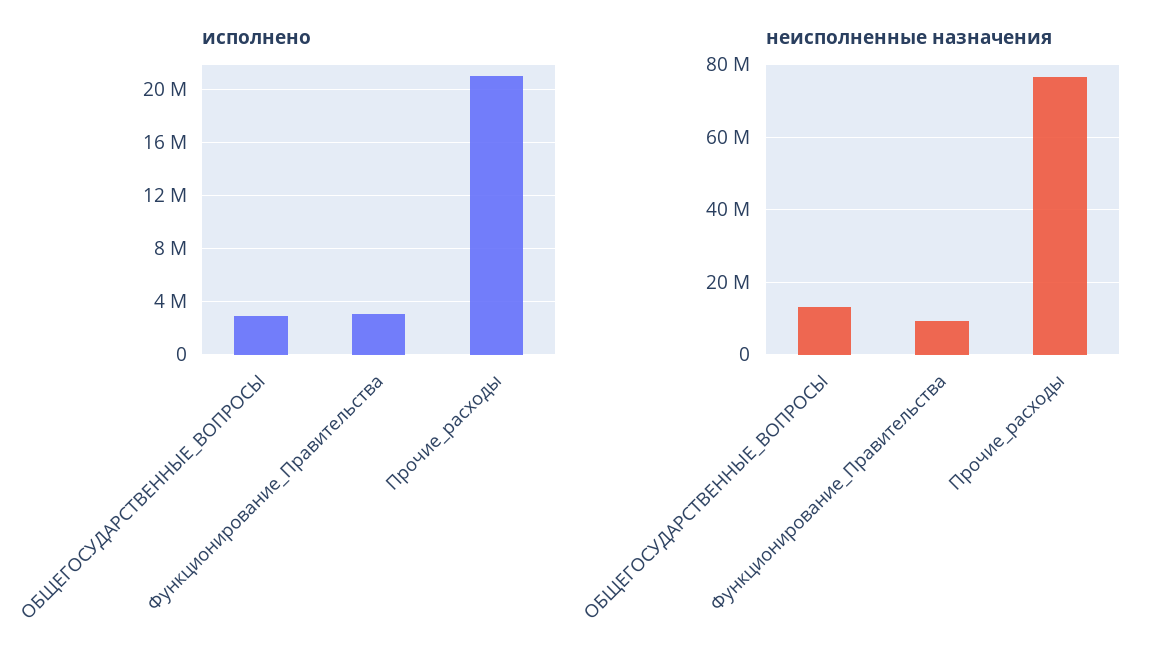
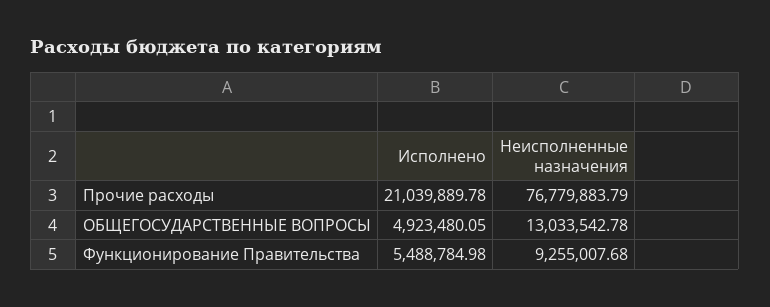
исполнено, ОБЩЕГОСУДАРСТВЕННЫЕ_ВОПРОСЫ: 3000000 -> 4923480.05
исполнено, Функционирование_Правительства: 3000000 -> 5488784.98

